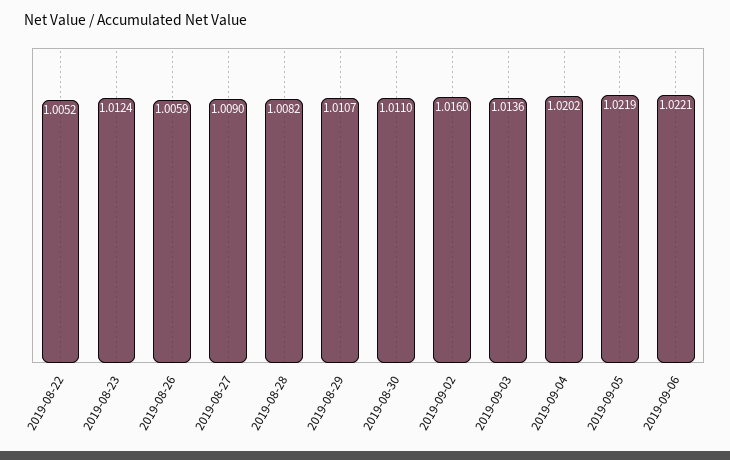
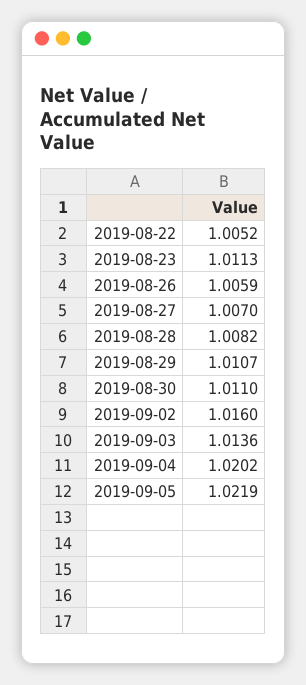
2019-08-23: 1.0124 -> 1.0113
2019-08-27: 1.009 -> 1.007
2019-09-06: 1.0221 -> none

